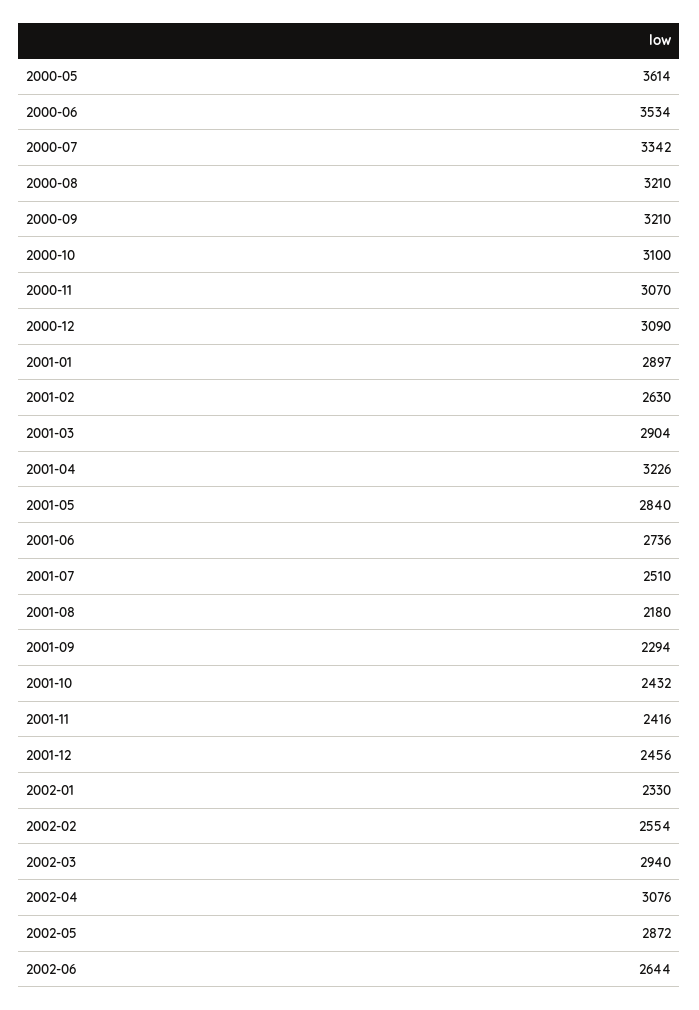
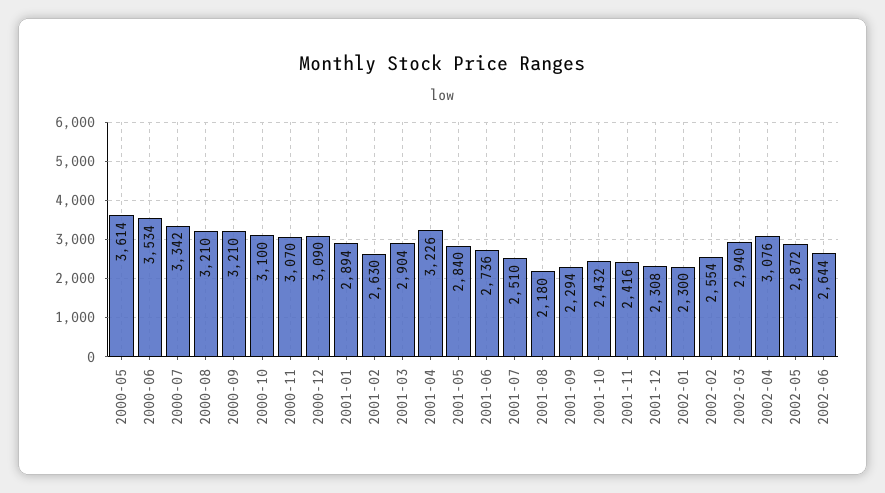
2001-01: 2897 -> 2894
2001-12: 2456 -> 2308
2002-01: 2330 -> 2300

